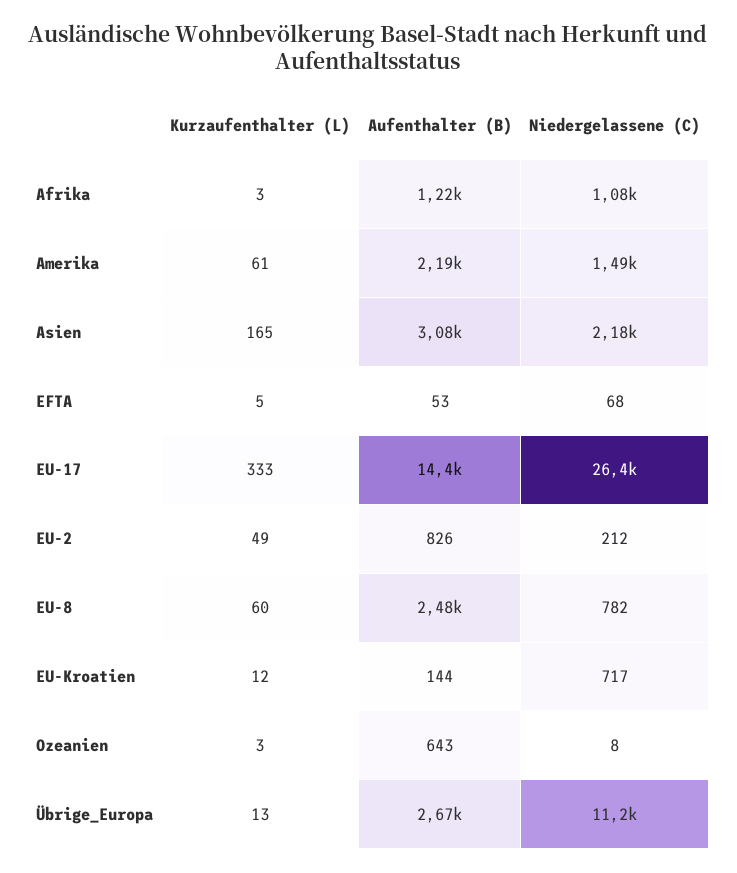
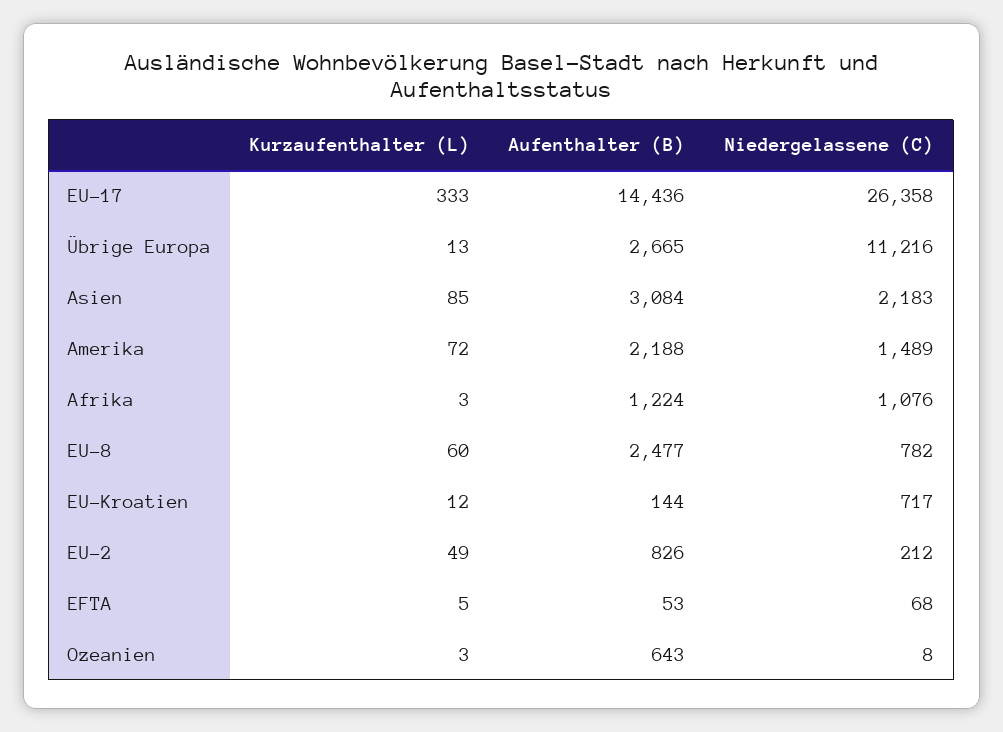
Kurzaufenthalter (L), Amerika: 61 -> 72
Kurzaufenthalter (L), Asien: 165 -> 85

